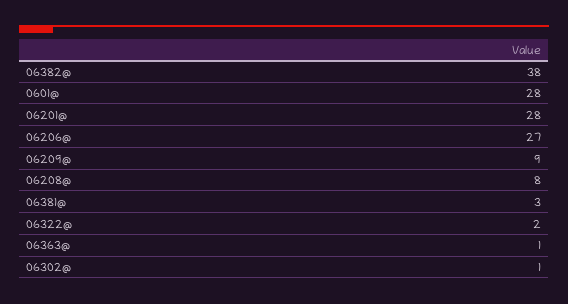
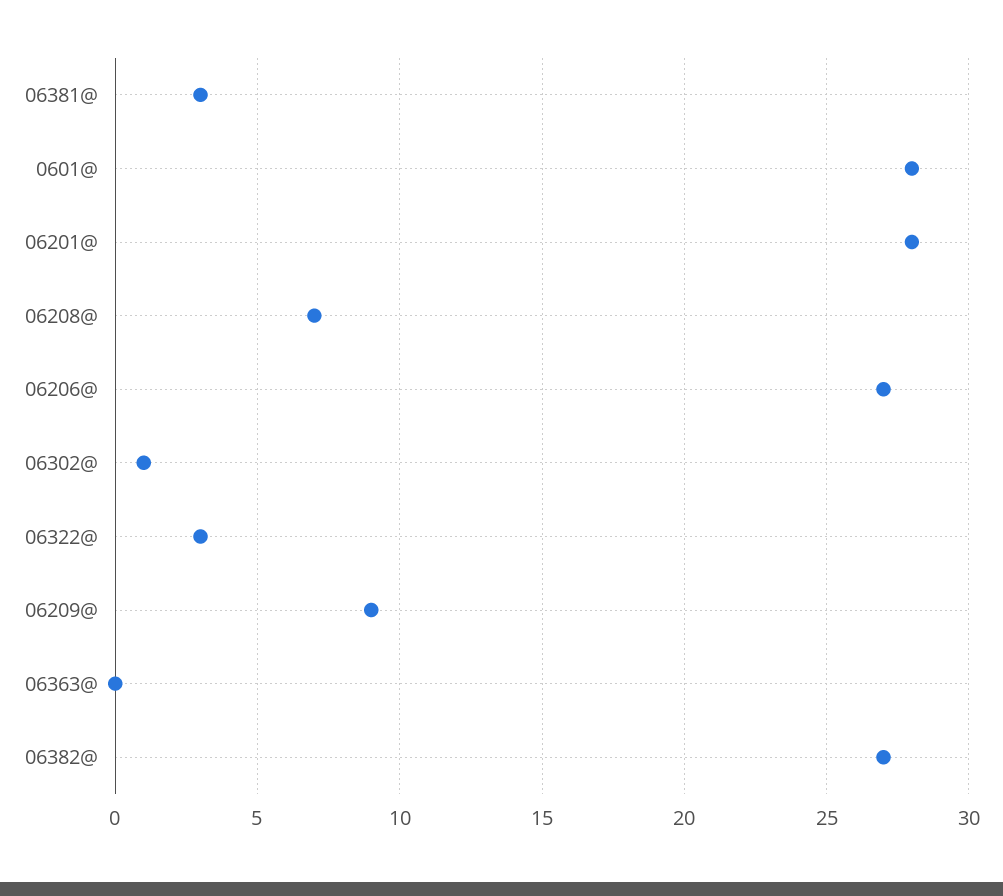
06382@: 38 -> 27
06208@: 8 -> 7
06322@: 2 -> 3
06363@: 1 -> 0

